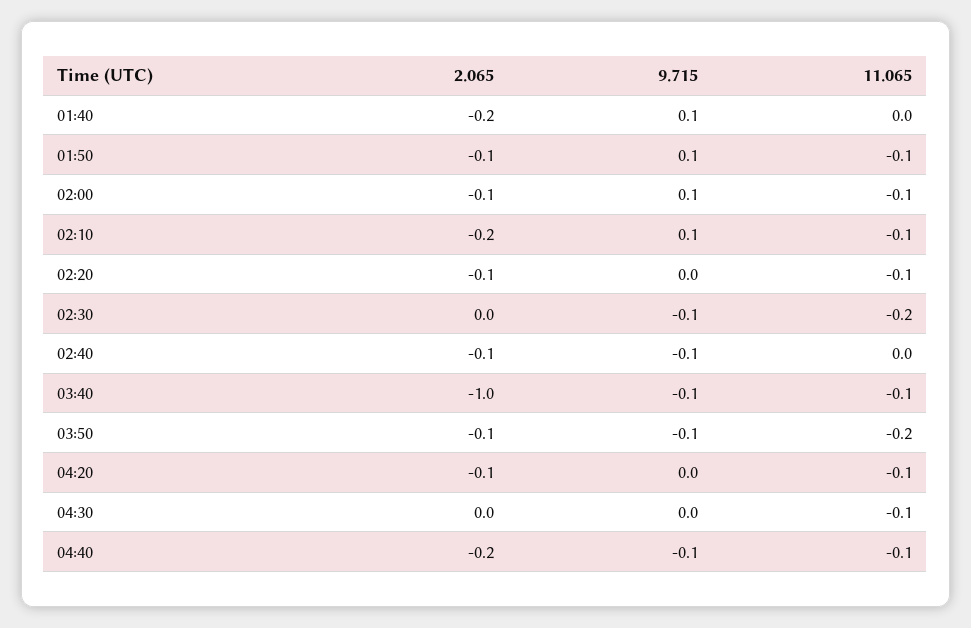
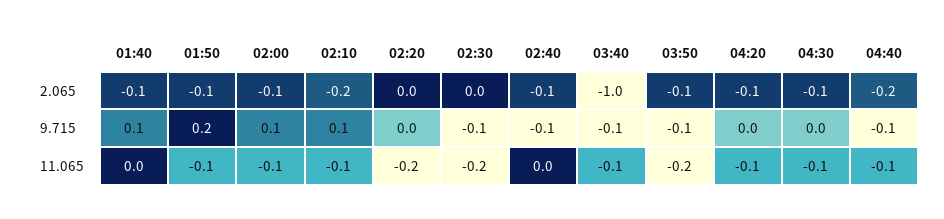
2.065, 01:40: -0.2 -> -0.1
9.715, 01:50: 0.1 -> 0.2
2.065, 02:20: -0.1 -> 0
11.065, 02:20: -0.1 -> -0.2
2.065, 04:30: 0 -> -0.1

